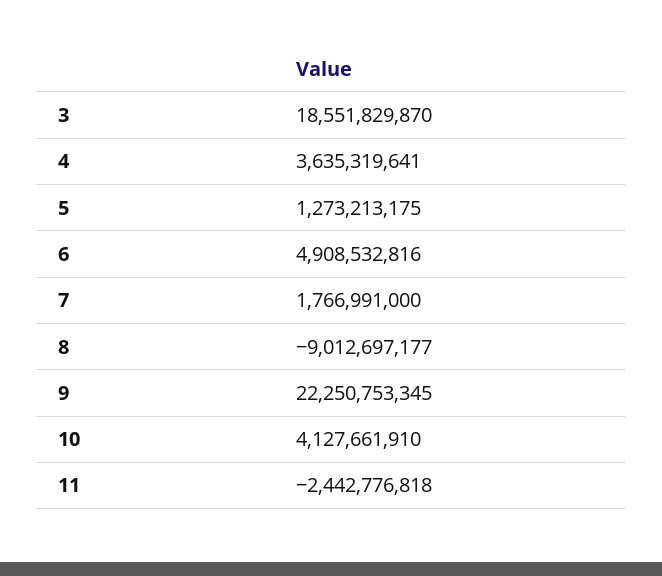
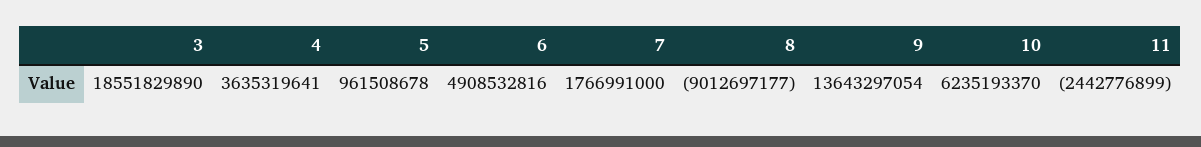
3: 18551829870 -> 18551829890
5: 1273213175 -> 961508678
9: 22250753345 -> 13643297054
10: 4127661910 -> 6235193370
11: -2442776818 -> -2442776899

